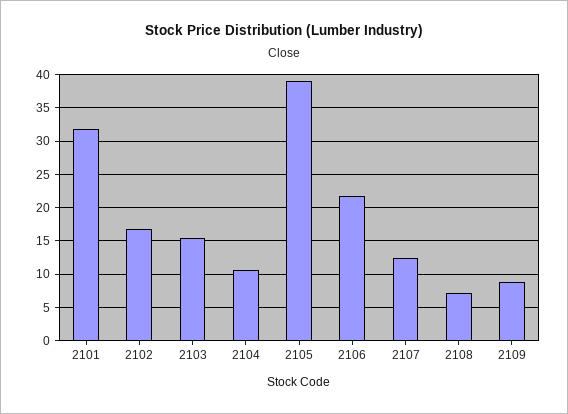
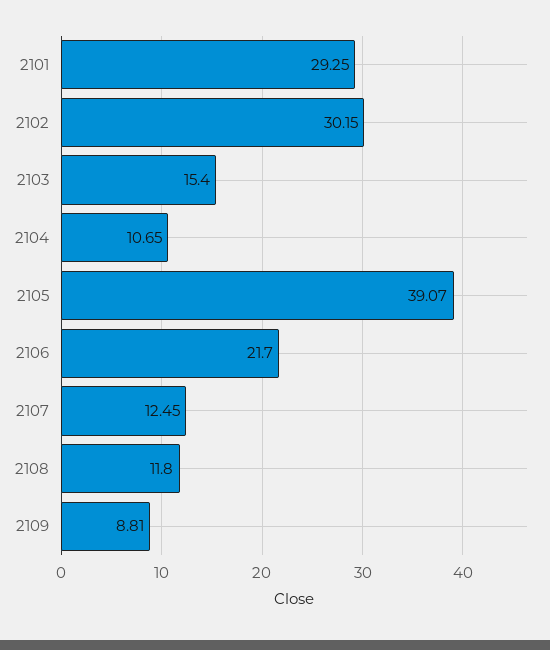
2101: 32 -> 29.25
2102: 17 -> 30.15
2108: 7 -> 11.8

